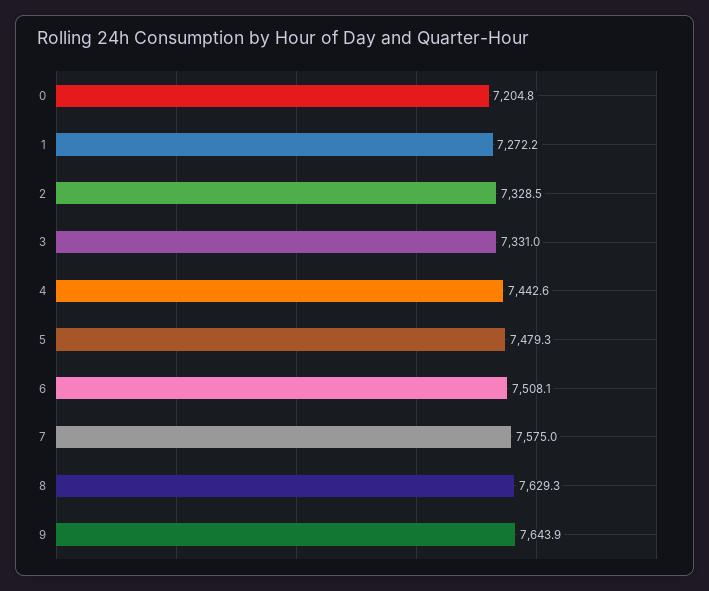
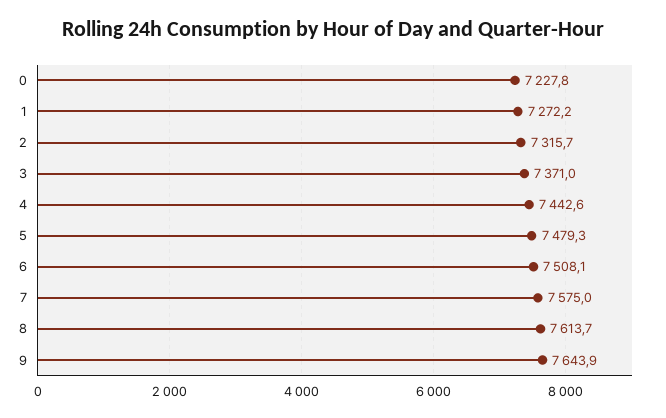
0: 7204.8 -> 7227.8
2: 7328.5 -> 7315.7
3: 7331 -> 7371
8: 7629.3 -> 7613.7

